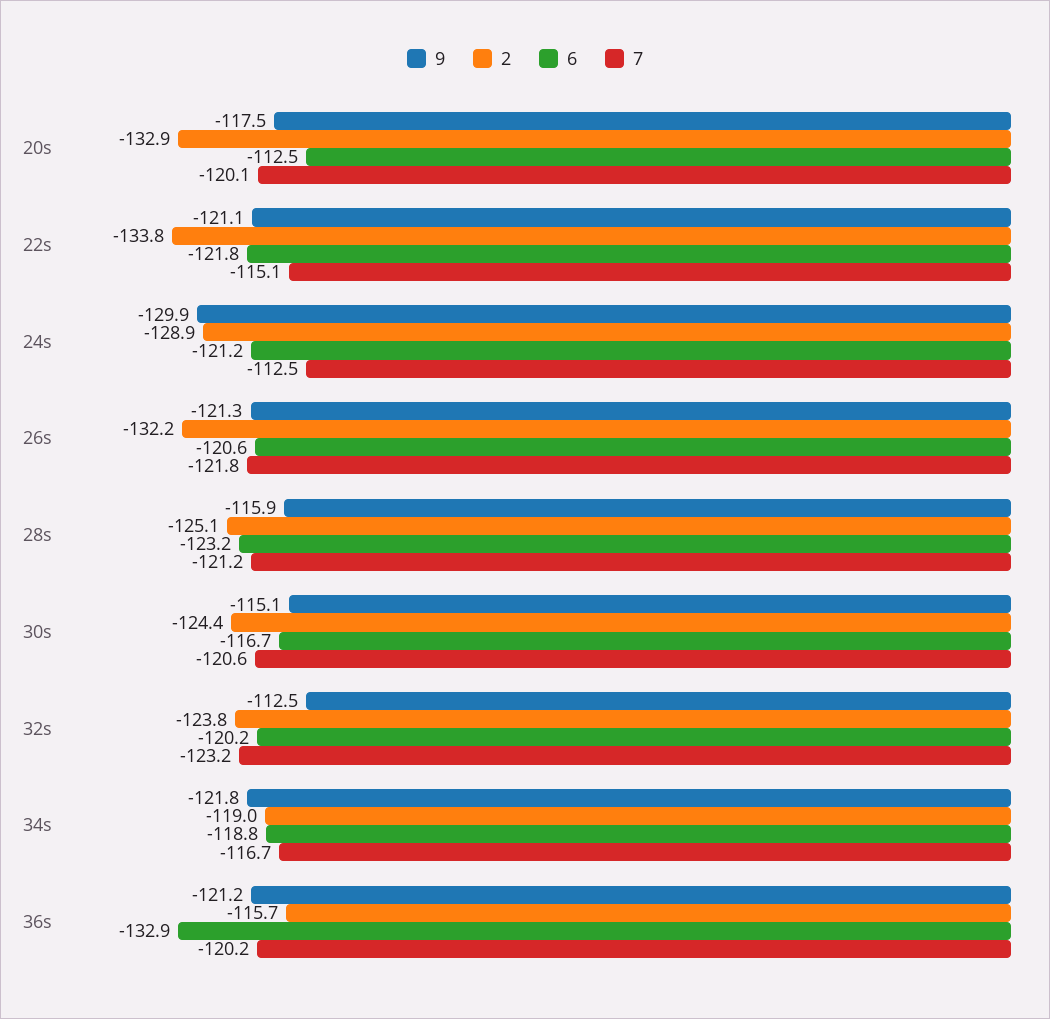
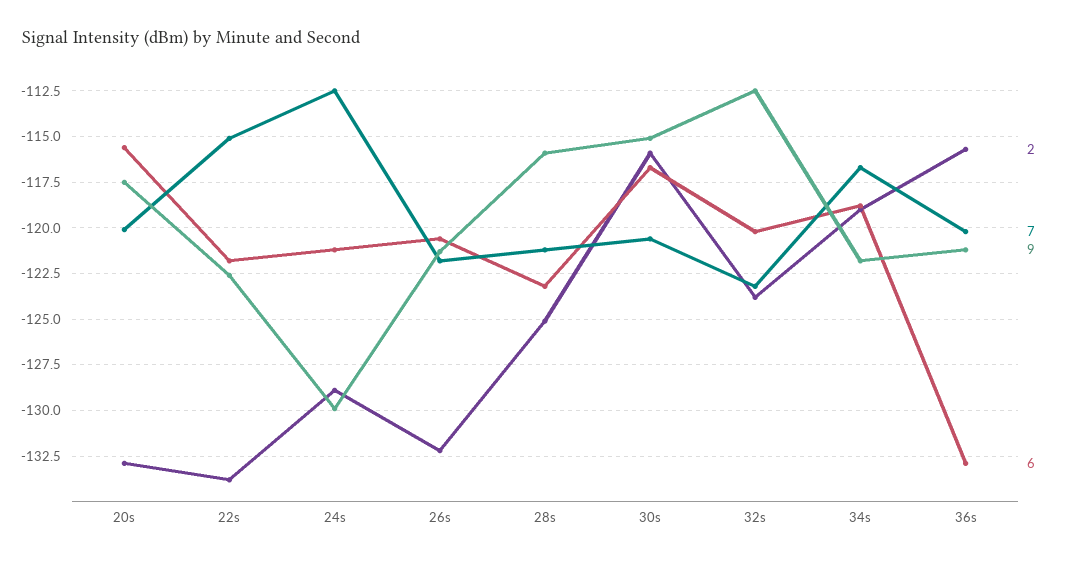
6, 20s: -112.5 -> -115.5
9, 22s: -121.1 -> -122.5
2, 30s: -124.4 -> -116

